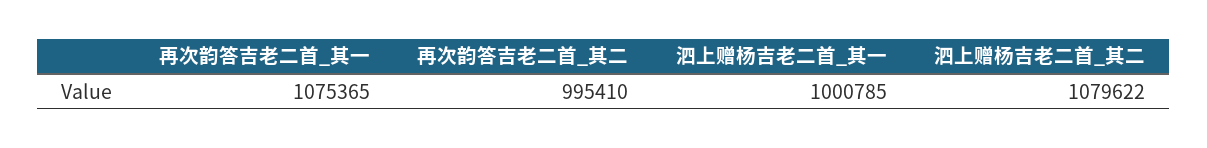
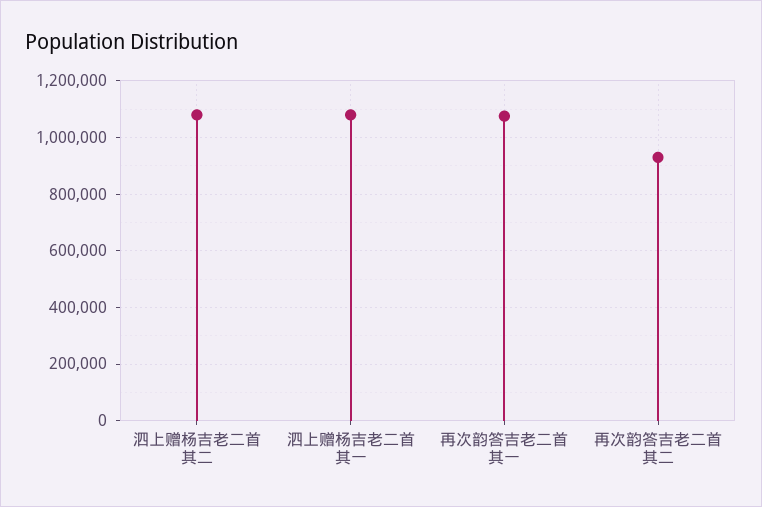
再次韵答吉老二首_其二: 995410 -> 925000
泗上赠杨吉老二首_其一: 1000785 -> 1075000

